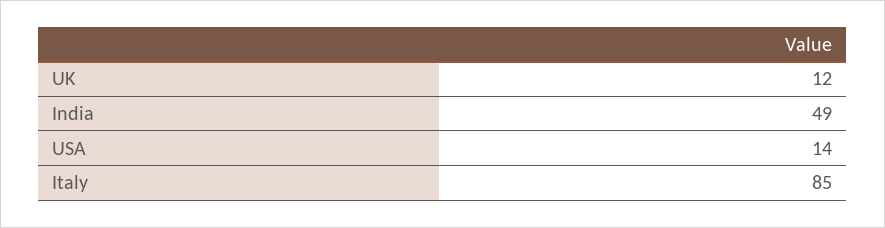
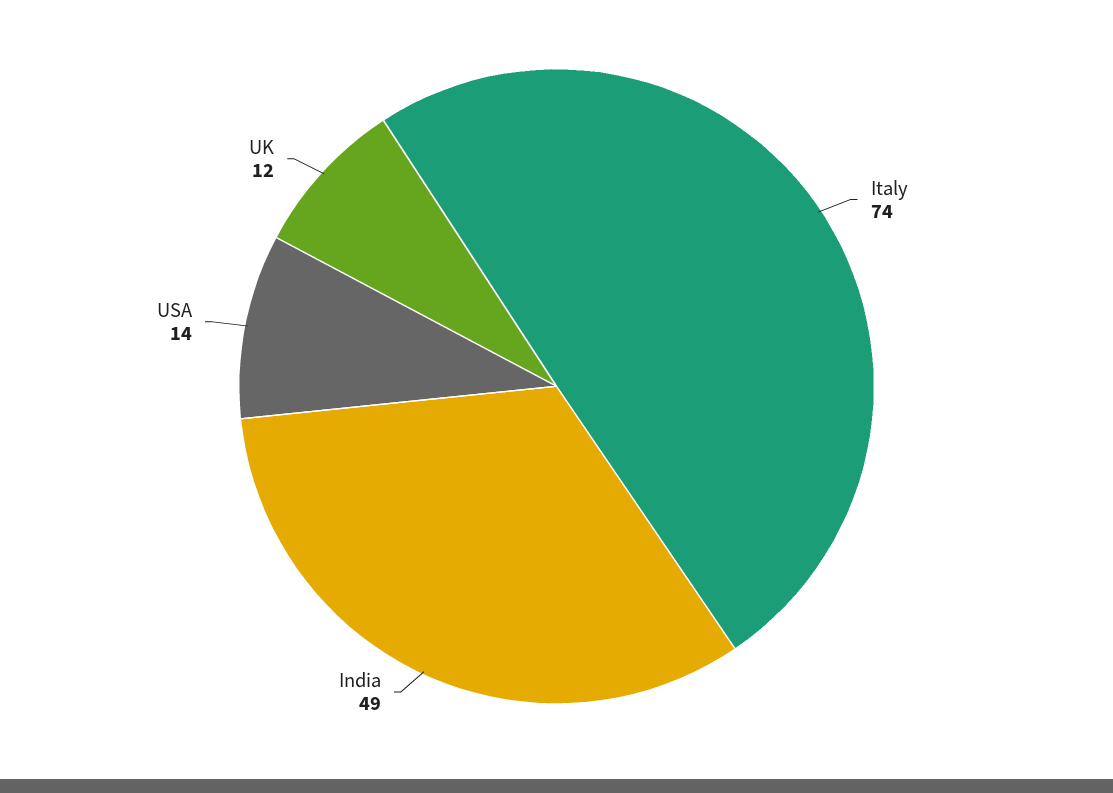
Italy: 85 -> 74

